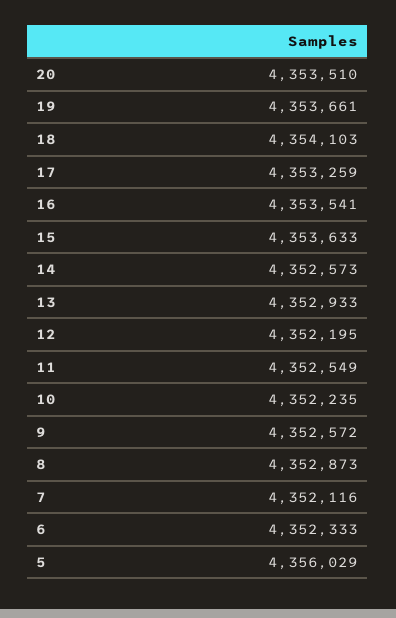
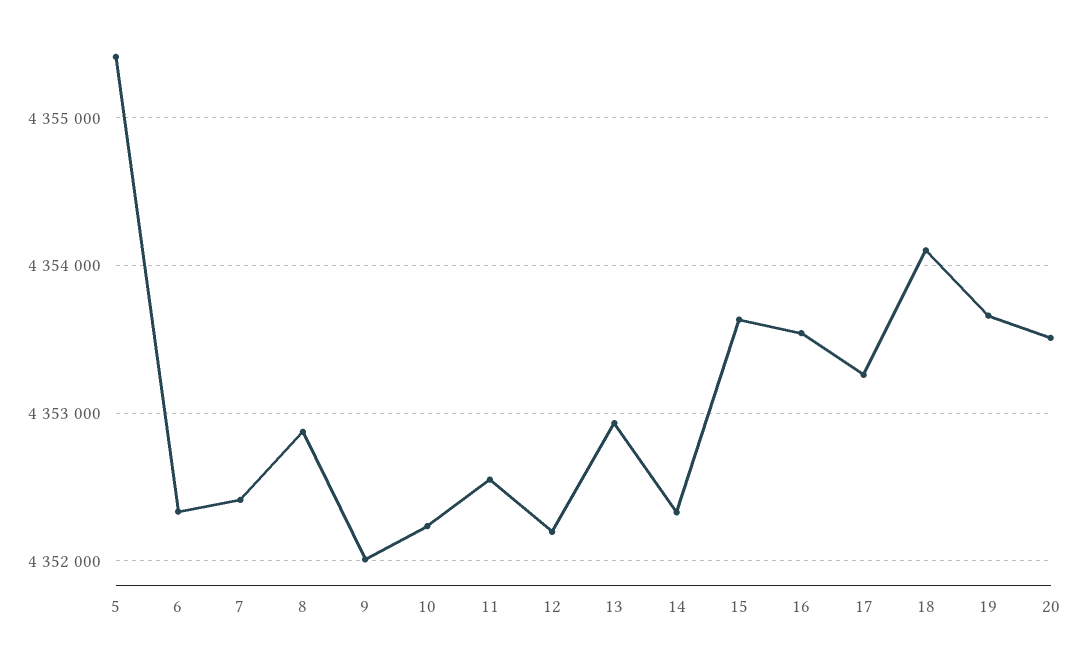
14: 4352573 -> 4352300
9: 4352572 -> 4352000
7: 4352116 -> 4352400
5: 4356029 -> 4355400

